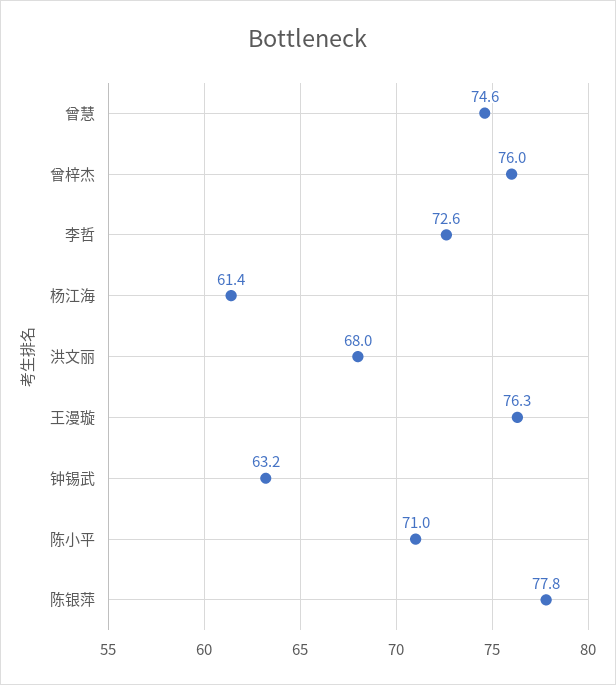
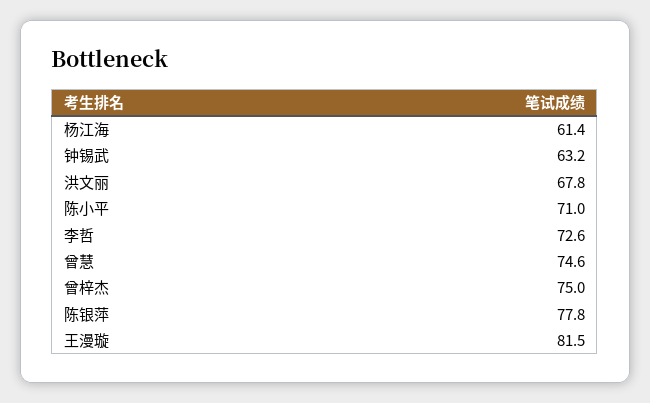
曾梓杰: 76 -> 75
洪文丽: 68 -> 67.8
王漫璇: 76.3 -> 81.5

